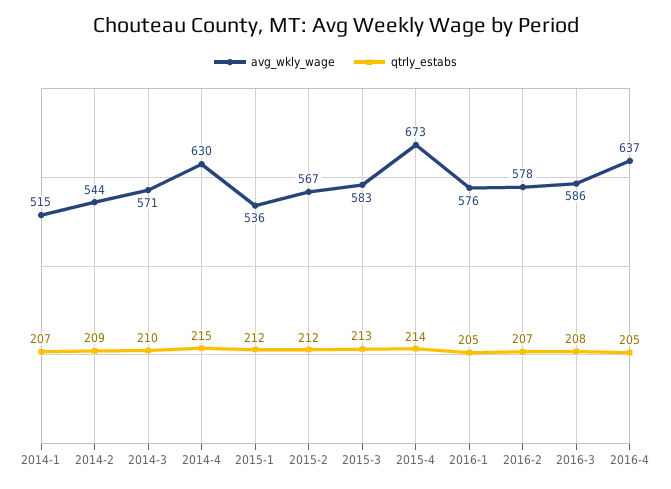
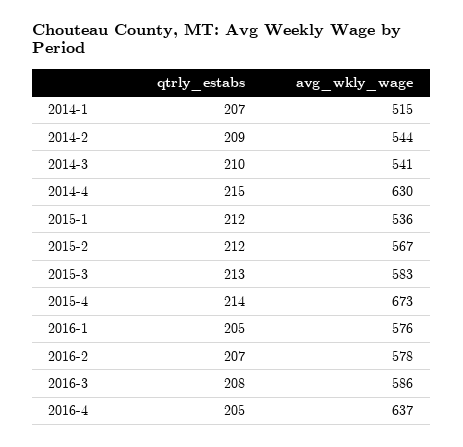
avg_wkly_wage, 2014-3: 571 -> 541

